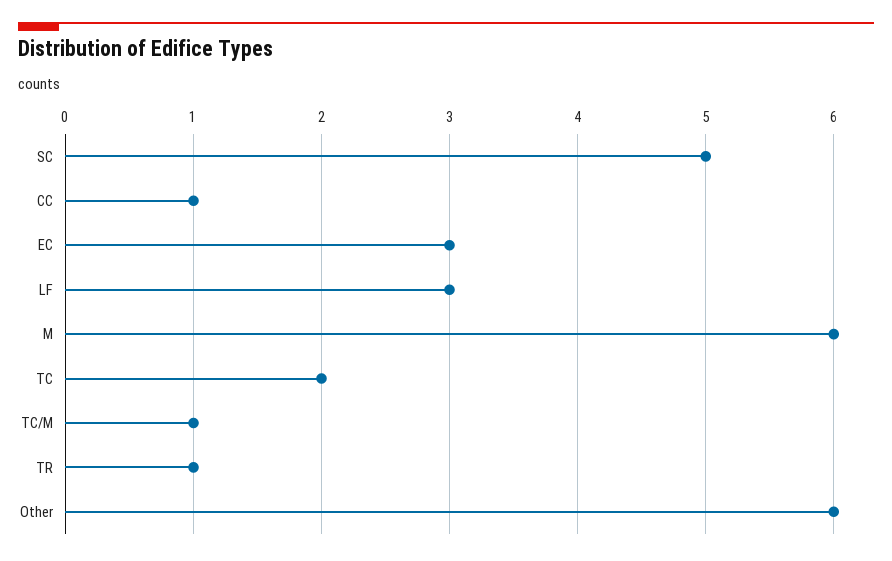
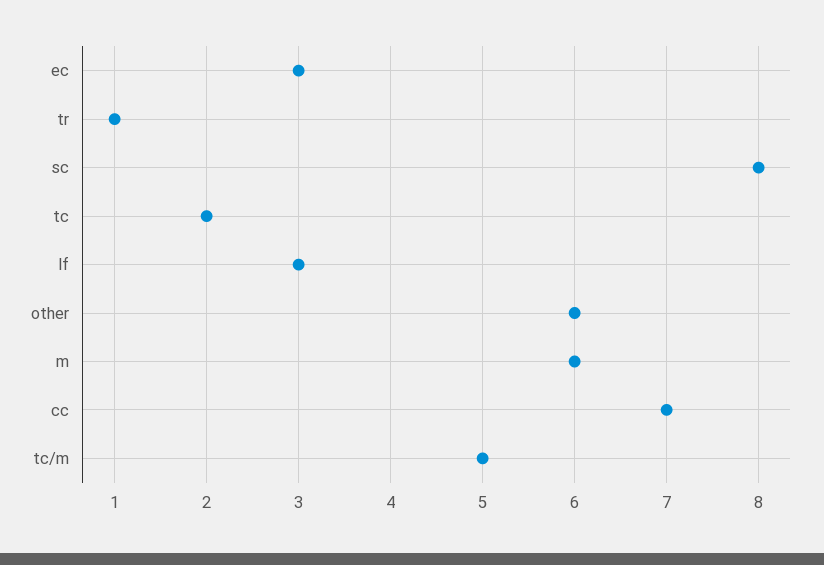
SC: 5 -> 8
CC: 1 -> 7
TC/M: 1 -> 5

